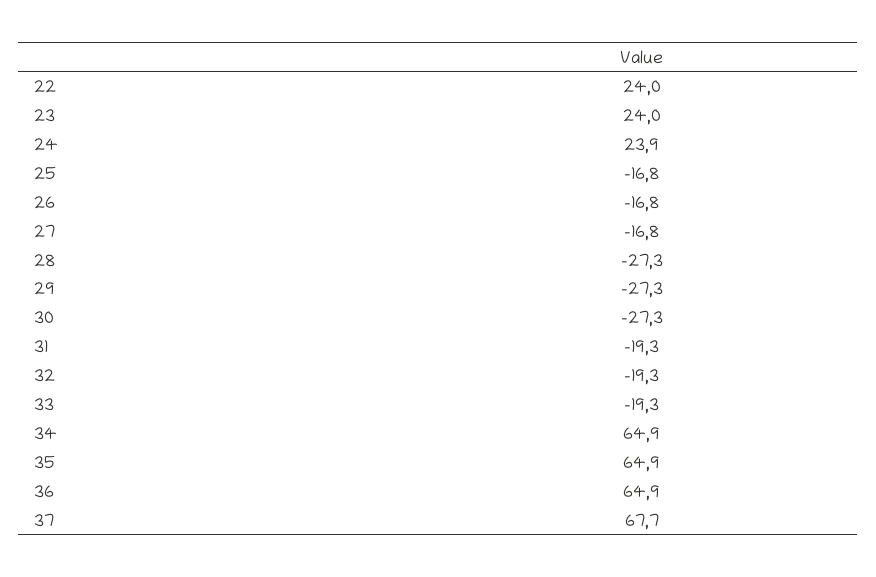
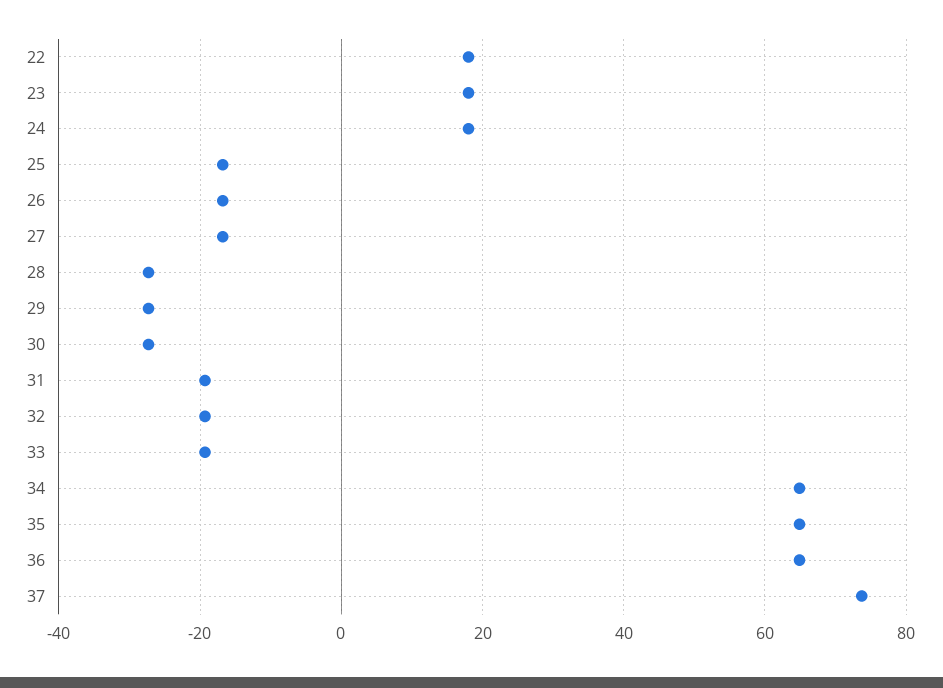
22: 24 -> 18
23: 24 -> 18
24: 23.9 -> 18
37: 67.7 -> 74

